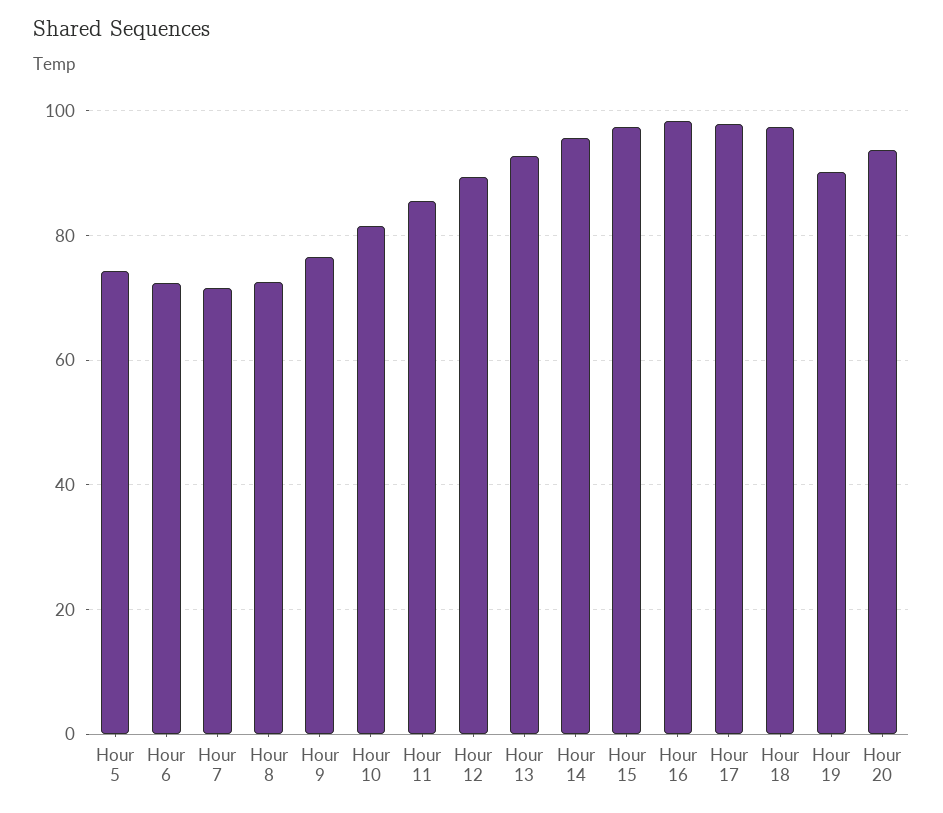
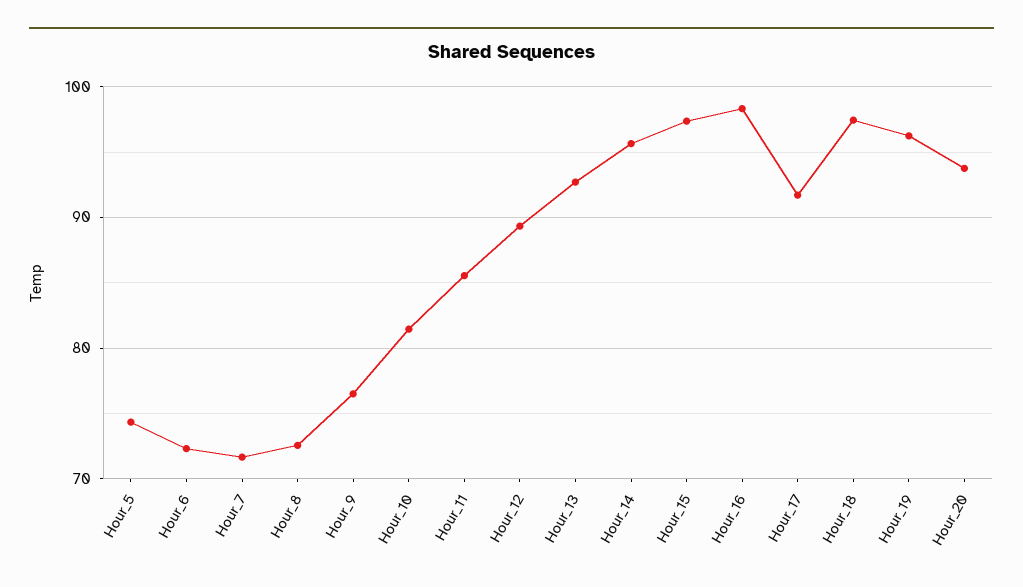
Hour 17: 98 -> 92
Hour 19: 90 -> 96

